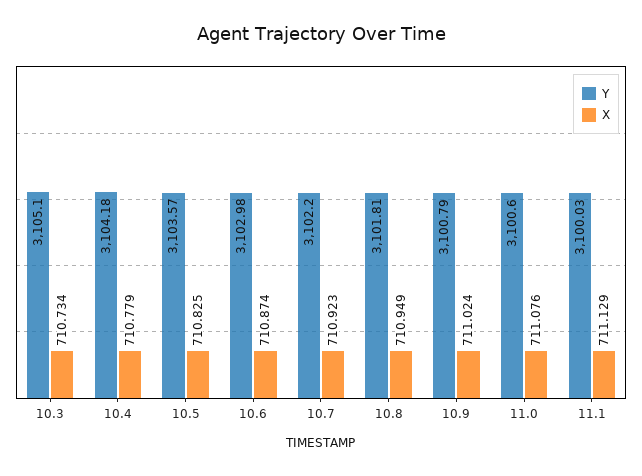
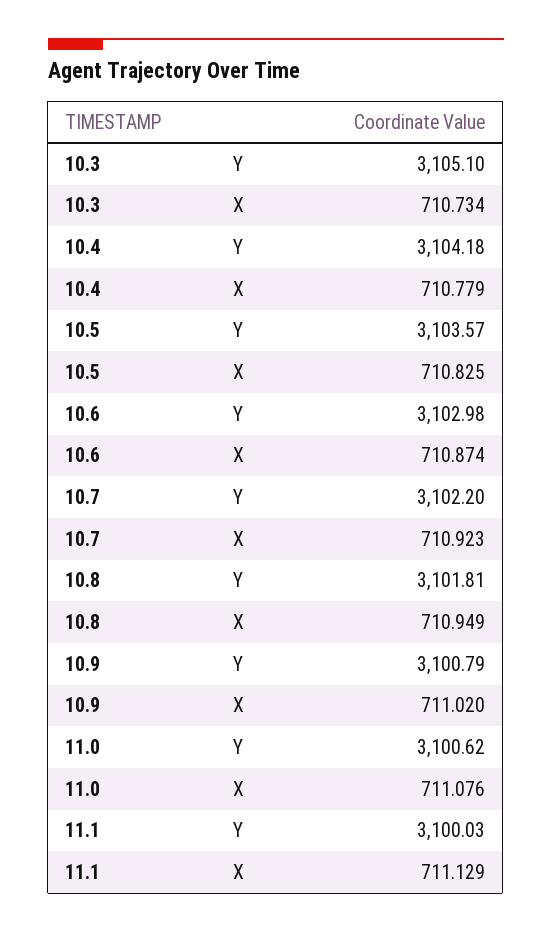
X, 10.9: 711.024 -> 711.02
Y, 11.0: 3100.6 -> 3100.62

